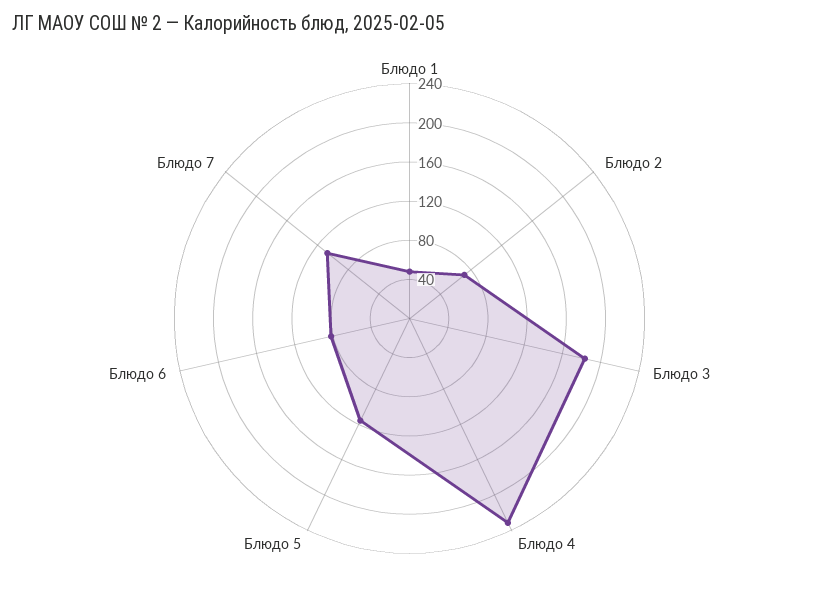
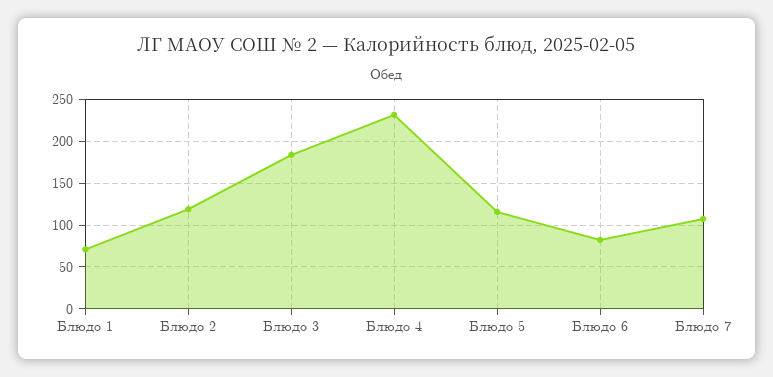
Блюдо 1: 50 -> 70
Блюдо 2: 70 -> 120

